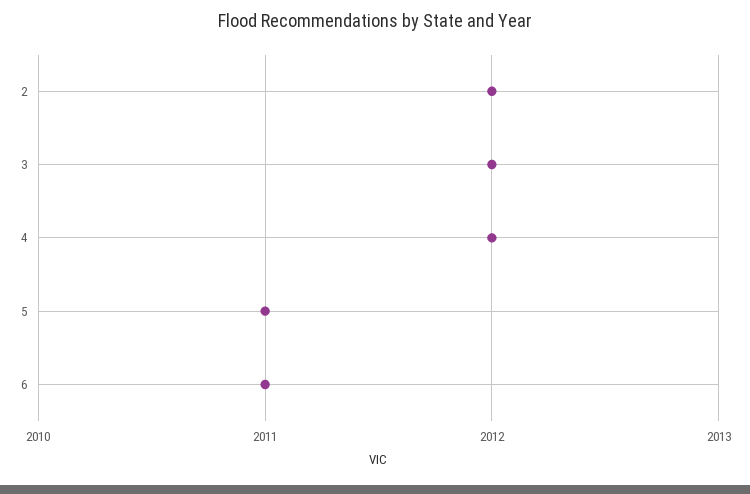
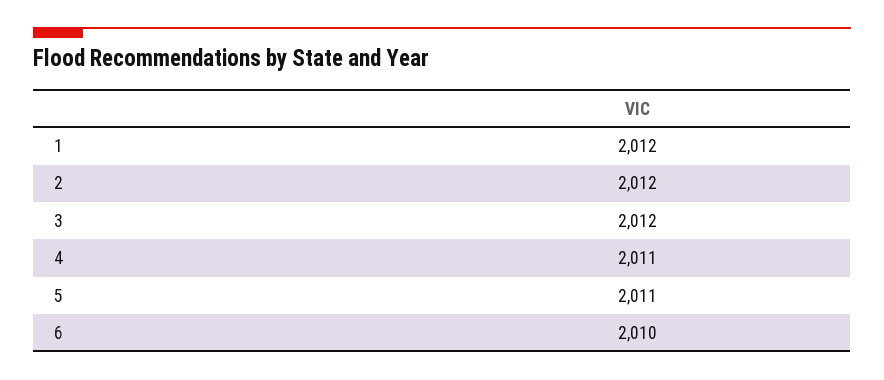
4: 2012 -> 2011
6: 2011 -> 2010
1: none -> 2012

